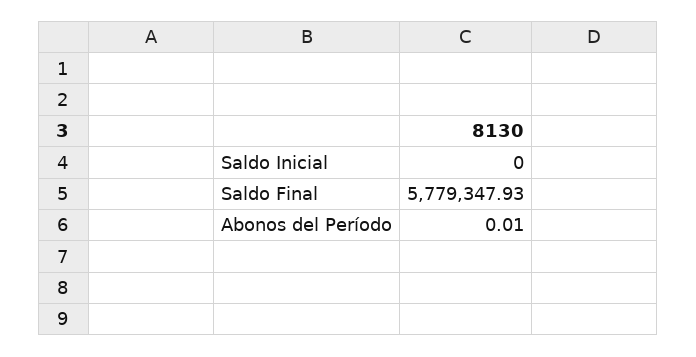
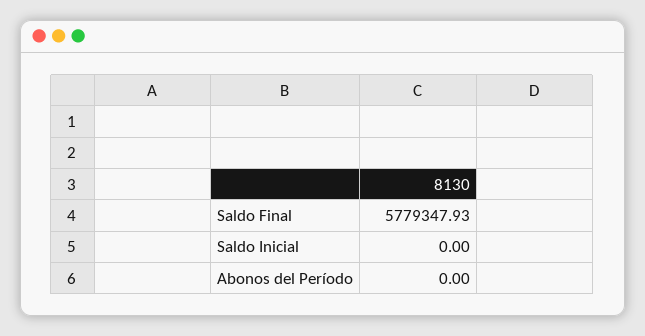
Abonos del Período: 0.01 -> 0

